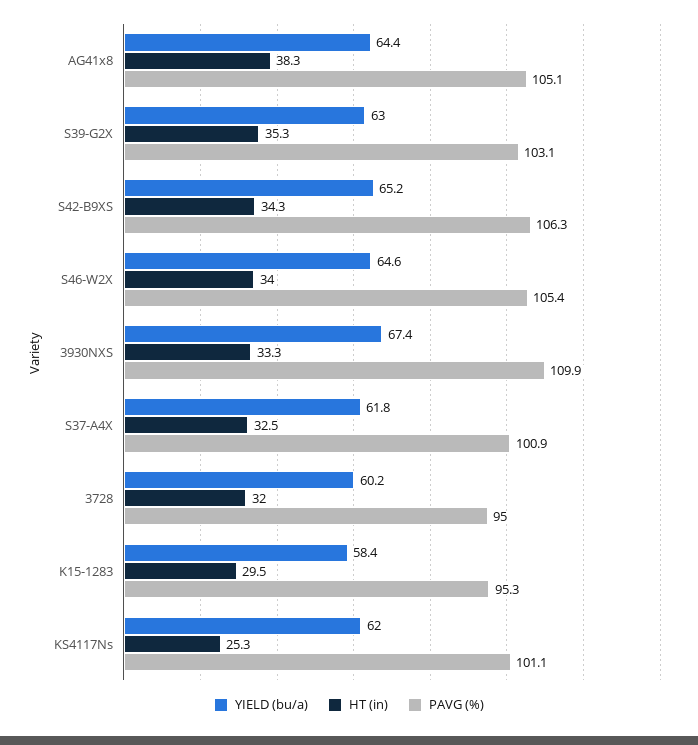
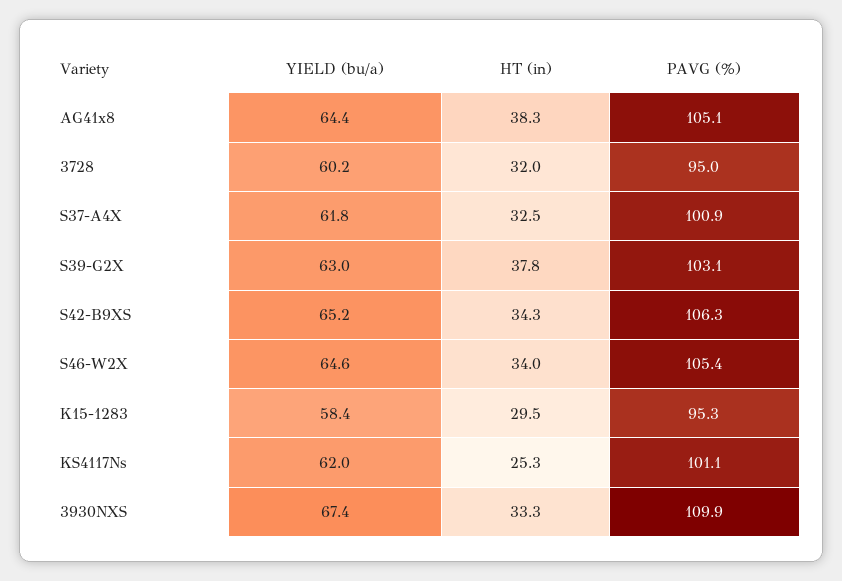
HT (in), S39-G2X: 35.3 -> 37.8

